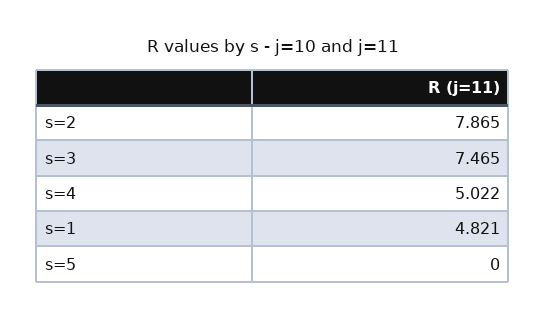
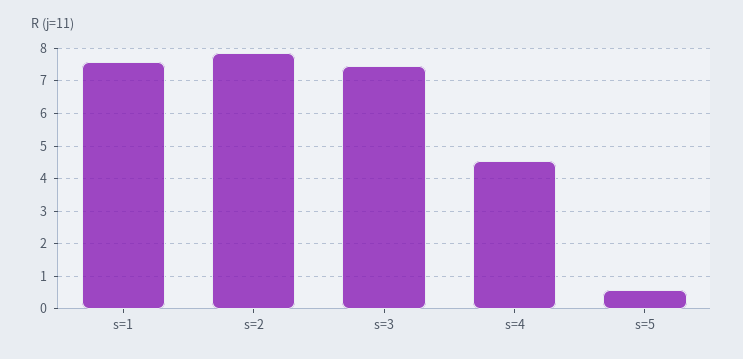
s=4: 5.022 -> 4.6
s=1: 4.821 -> 7.6
s=5: 0 -> 0.6

